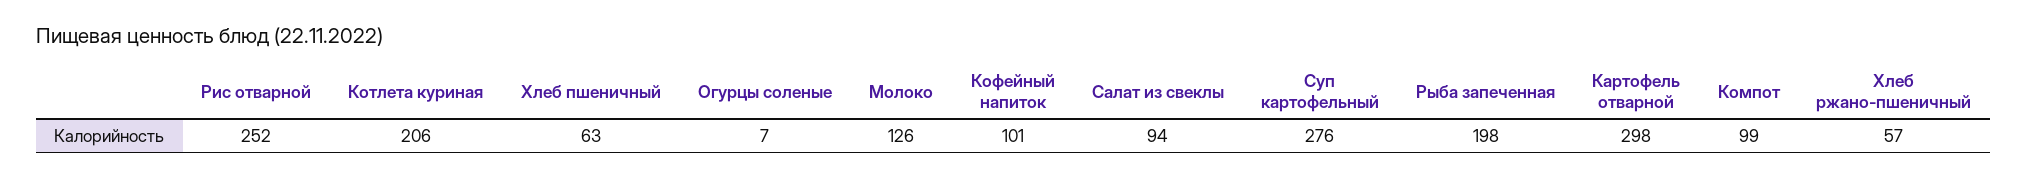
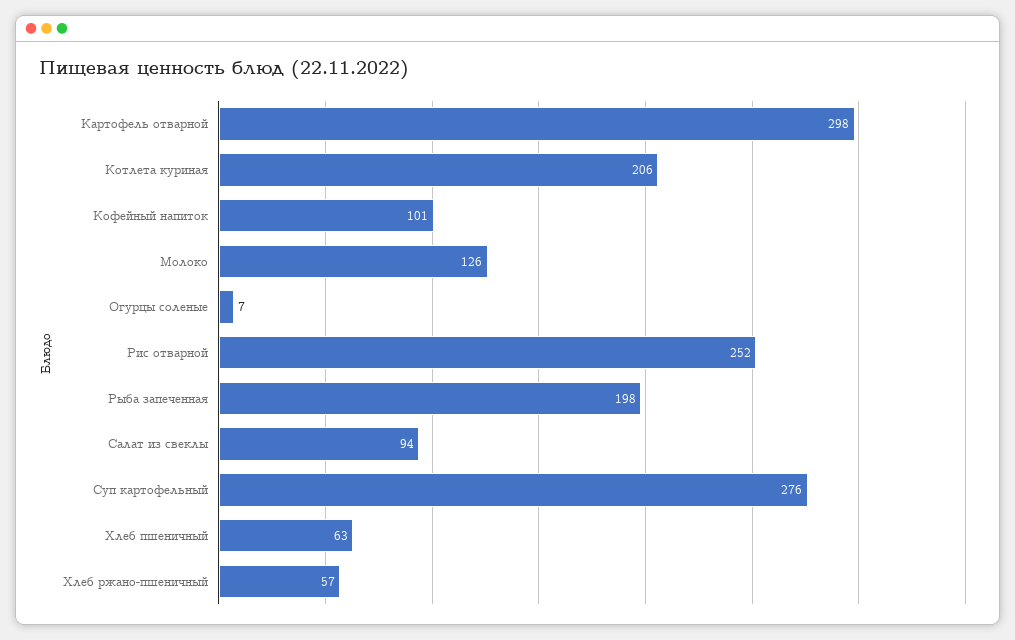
Компот: 99 -> none

